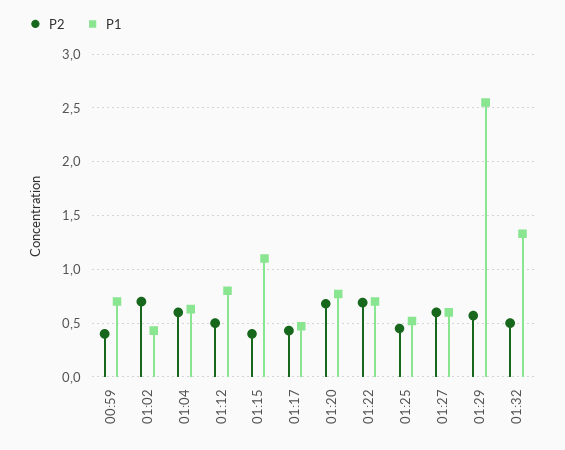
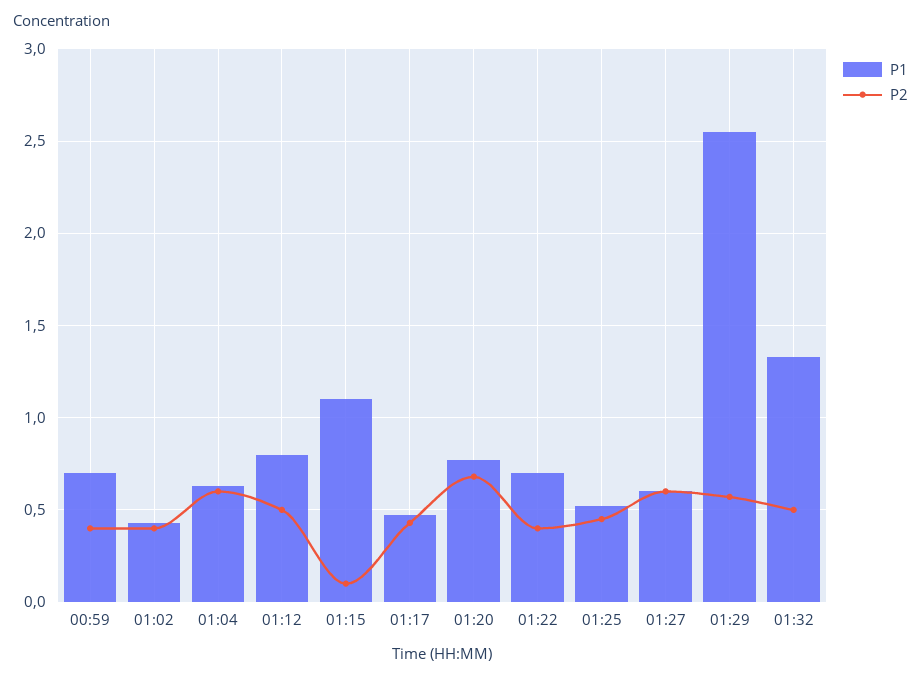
P2, 01:02: 0.7 -> 0.4
P2, 01:15: 0.4 -> 0.1
P2, 01:22: 0.7 -> 0.4

